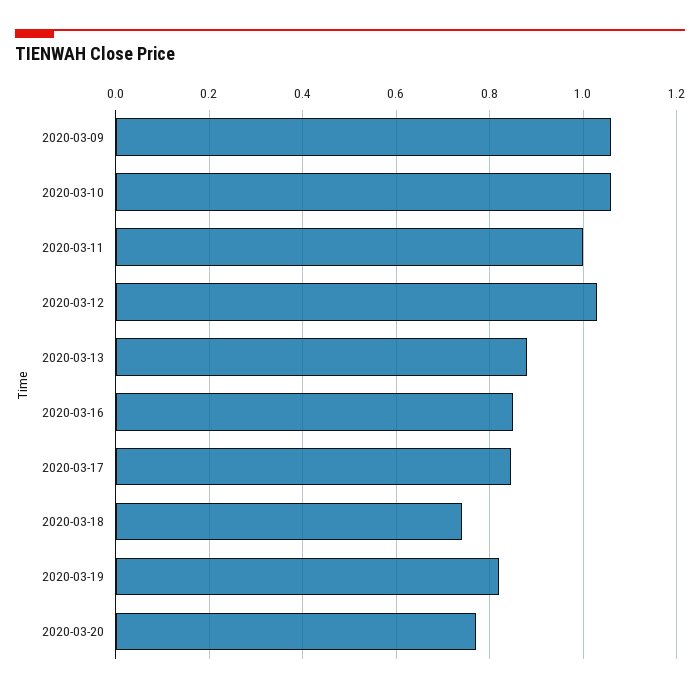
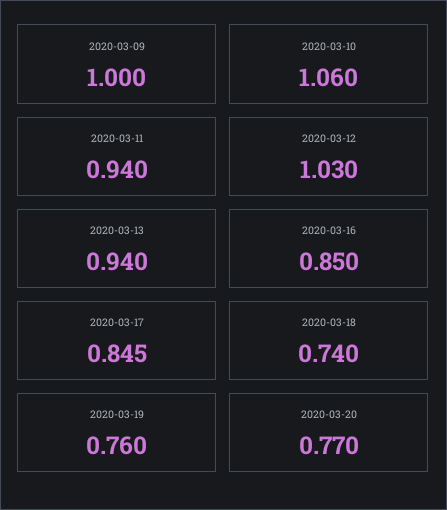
2020-03-09: 1.06 -> 1
2020-03-11: 1 -> 0.94
2020-03-13: 0.88 -> 0.94
2020-03-19: 0.82 -> 0.76

